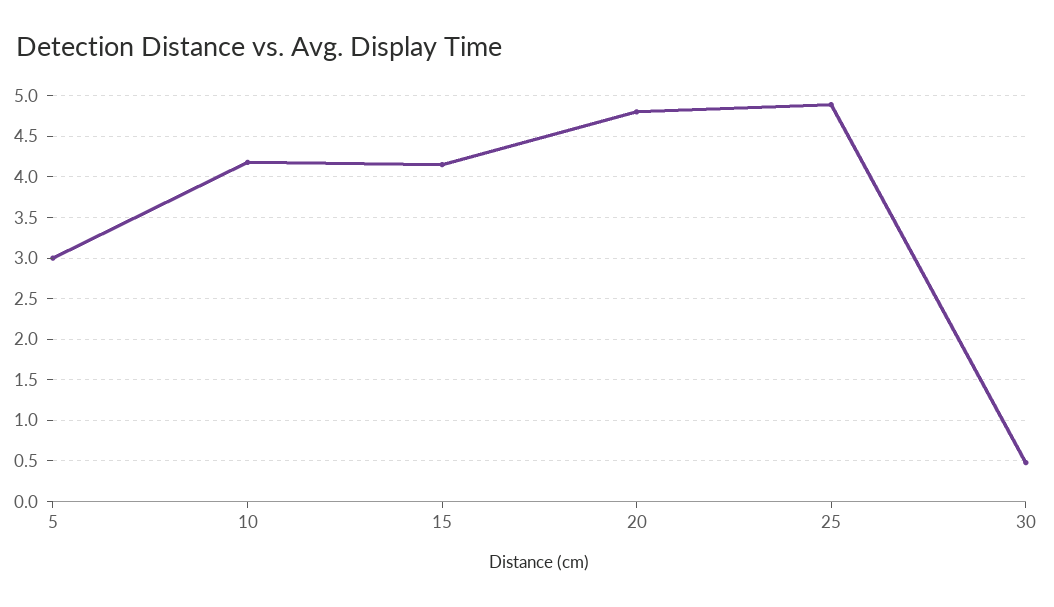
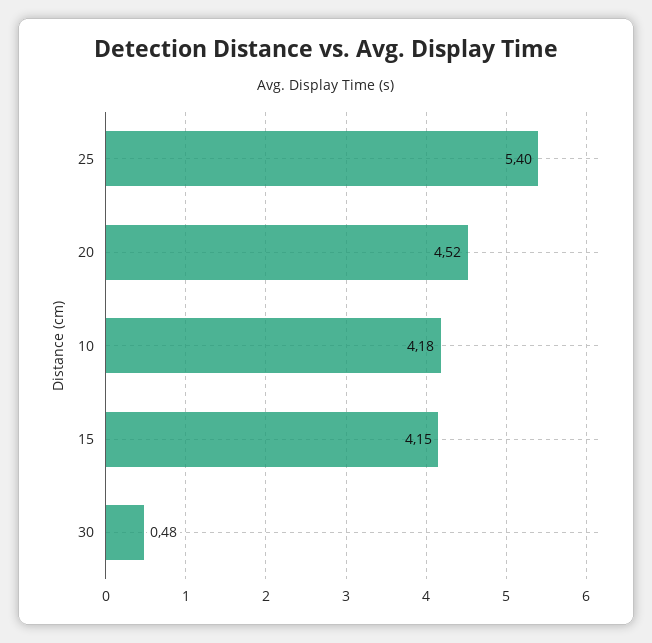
5: 3 -> none
20: 4.8 -> 4.52
25: 4.9 -> 5.4

